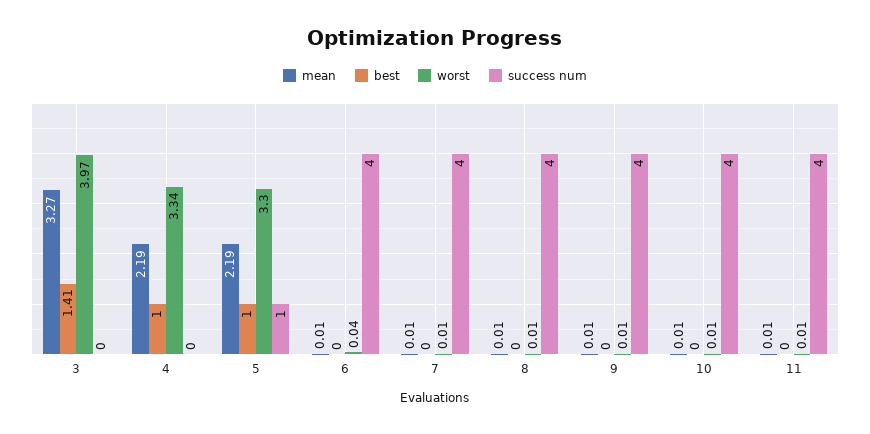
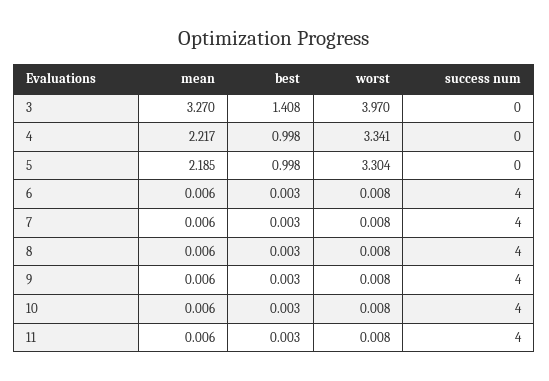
mean, 4: 2.19 -> 2.217
success num, 5: 1 -> 0
worst, 6: 0.04 -> 0.008

